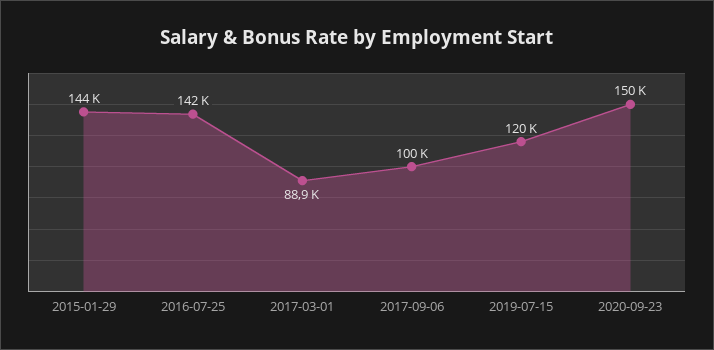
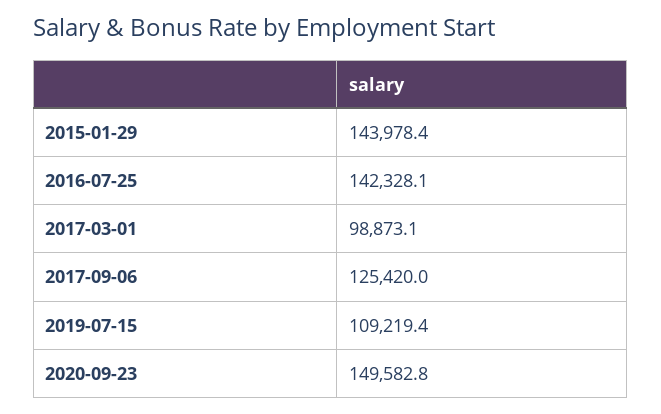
2017-03-01: 88900 -> 98873.1
2017-09-06: 100000 -> 125420
2019-07-15: 120000 -> 109219.4

